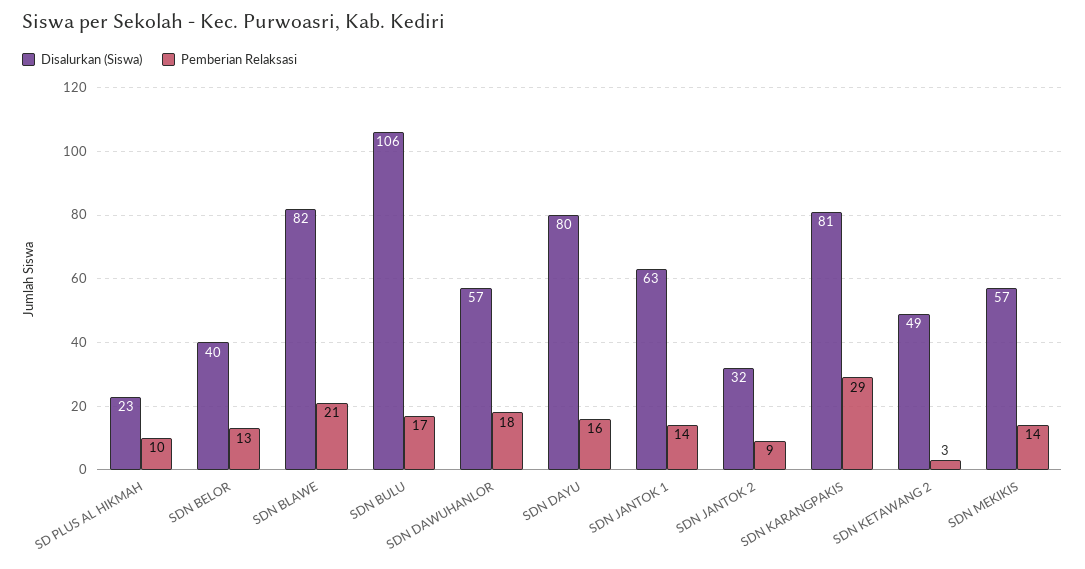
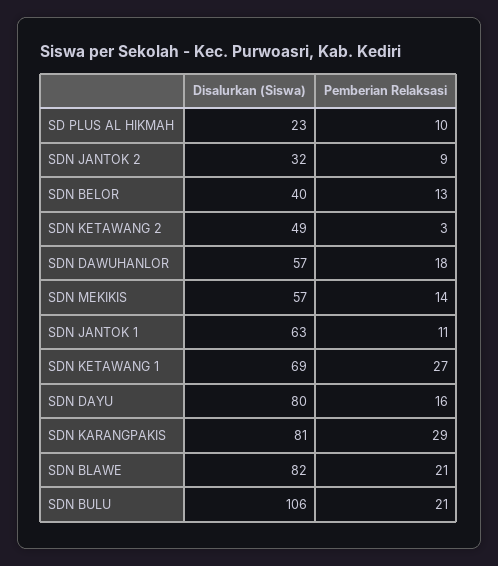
Pemberian Relaksasi, SDN BULU: 17 -> 21
Pemberian Relaksasi, SDN JANTOK 1: 14 -> 11
Disalurkan (Siswa), SDN KETAWANG 1: none -> 69
Pemberian Relaksasi, SDN KETAWANG 1: none -> 27

